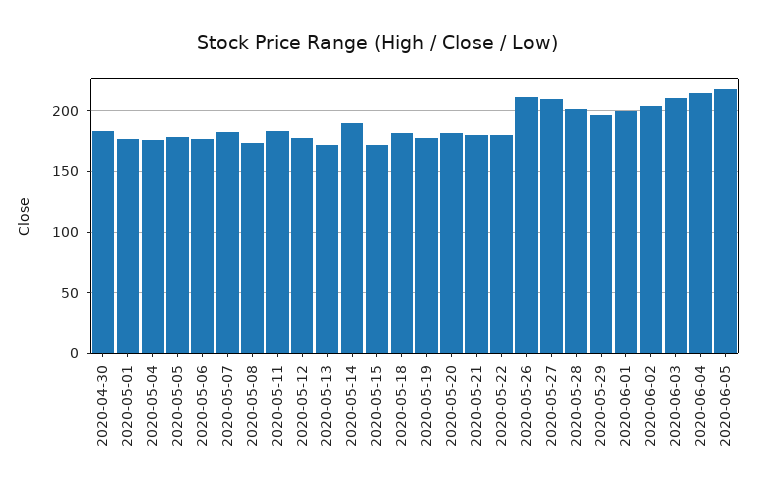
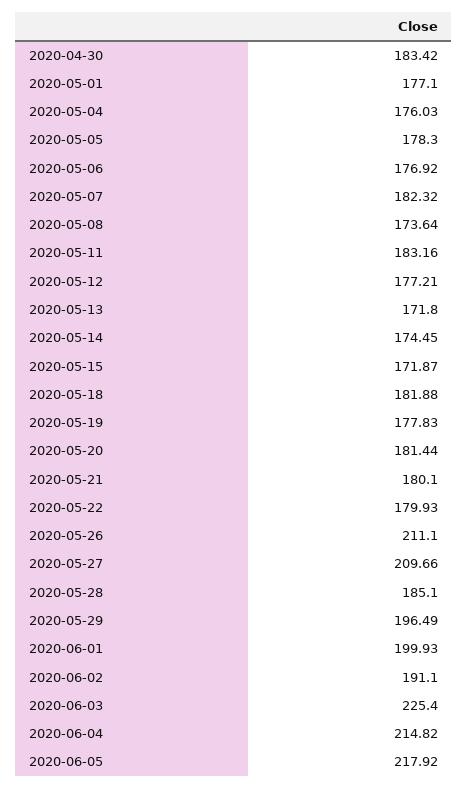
2020-05-14: 190 -> 174.45
2020-05-28: 200 -> 185.1
2020-06-02: 205 -> 191.1
2020-06-03: 210 -> 225.4

